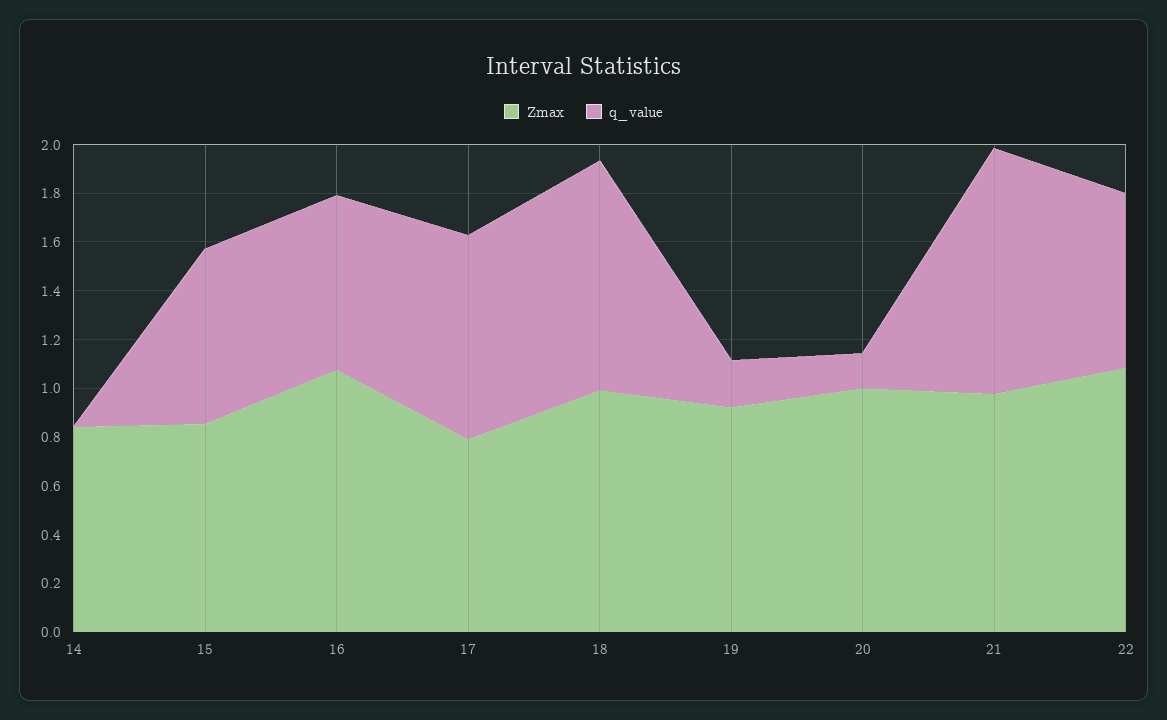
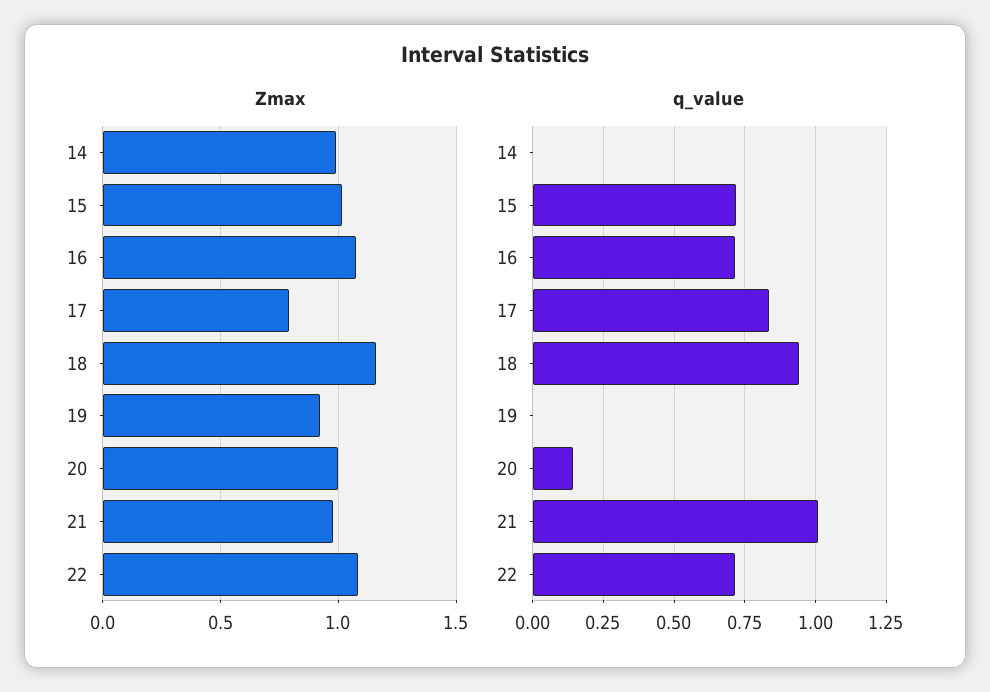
Zmax, 14: 0.85 -> 1
Zmax, 15: 0.85 -> 1
Zmax, 18: 1 -> 1.15
q_value, 19: 0.2 -> 0

